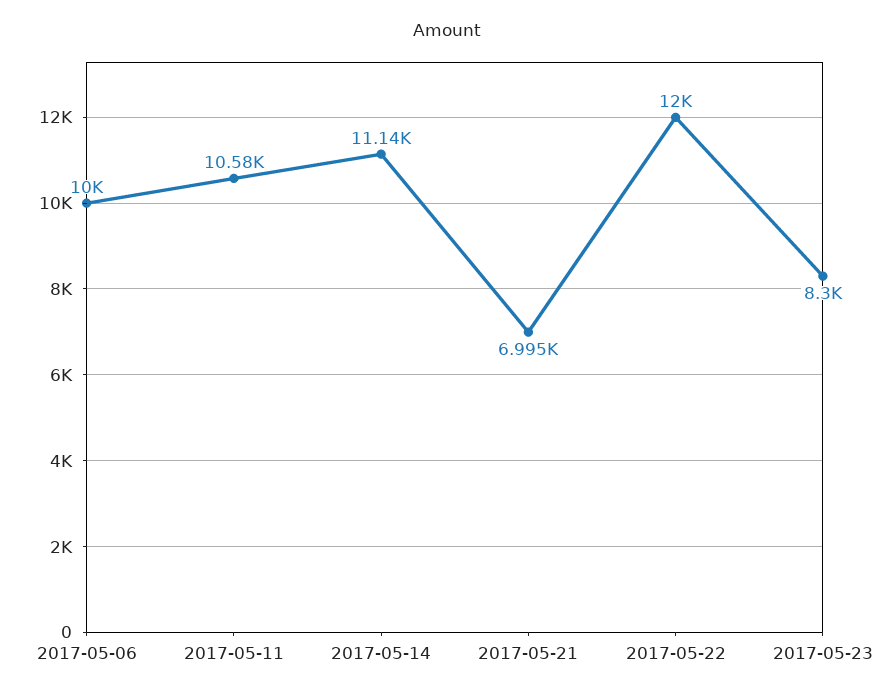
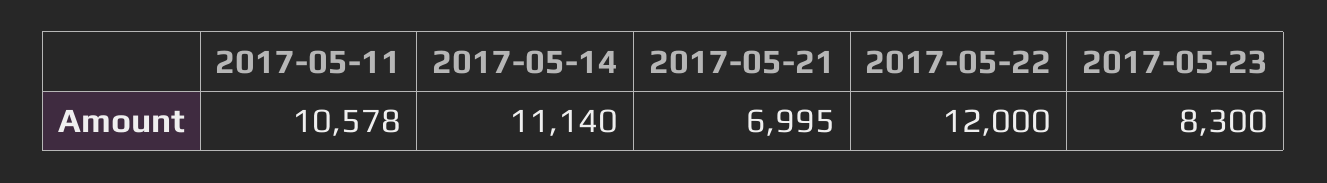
2017-05-06: 10000 -> none

